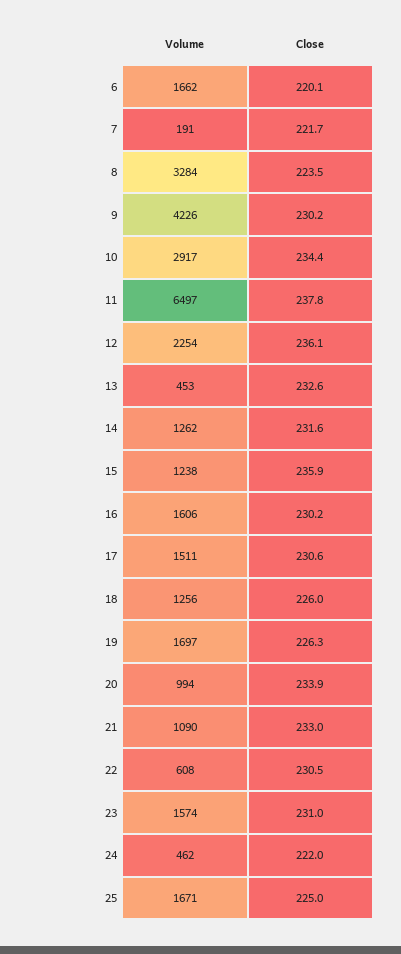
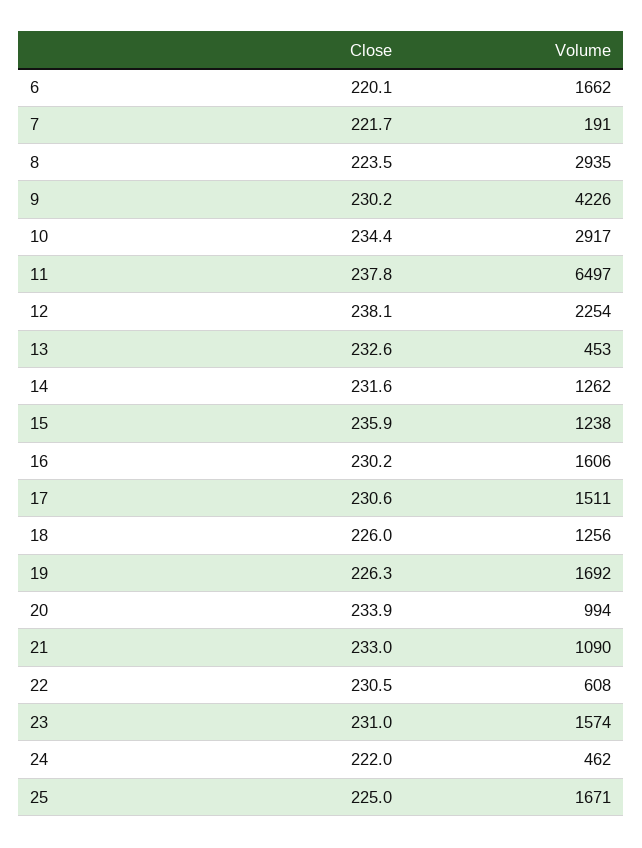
Volume, 8: 3284 -> 2935
Close, 12: 236.1 -> 238.1
Volume, 19: 1697 -> 1692

